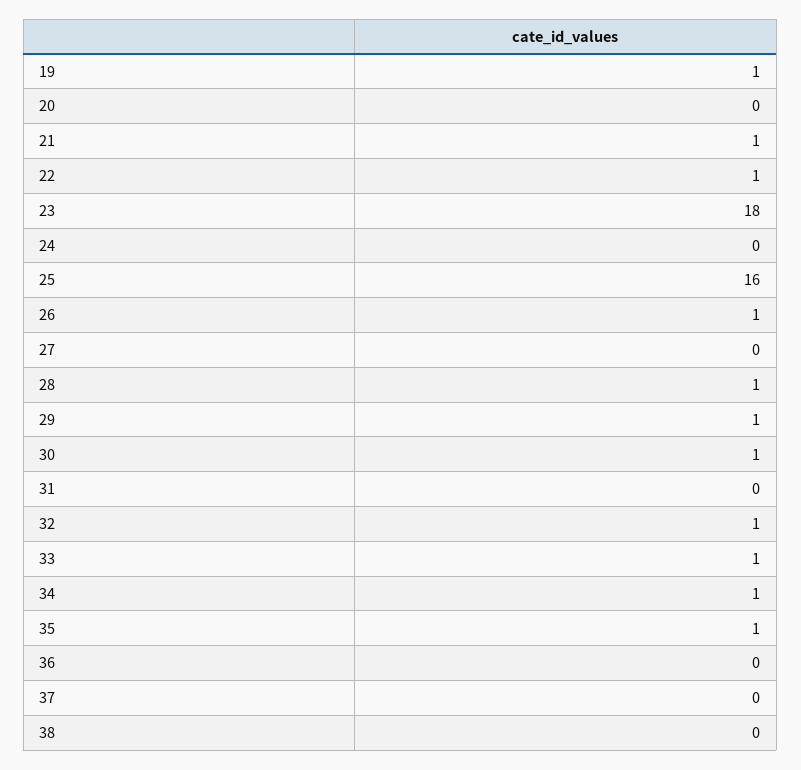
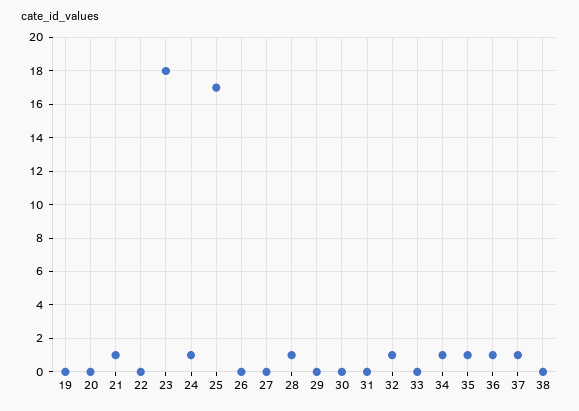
19: 1 -> 0
22: 1 -> 0
24: 0 -> 1
25: 16 -> 17
26: 1 -> 0
29: 1 -> 0
30: 1 -> 0
33: 1 -> 0
36: 0 -> 1
37: 0 -> 1

